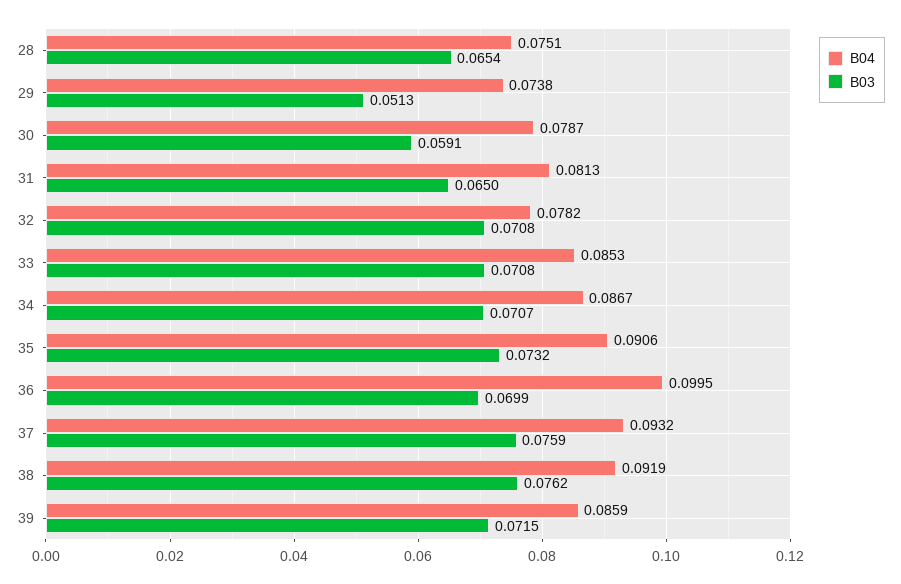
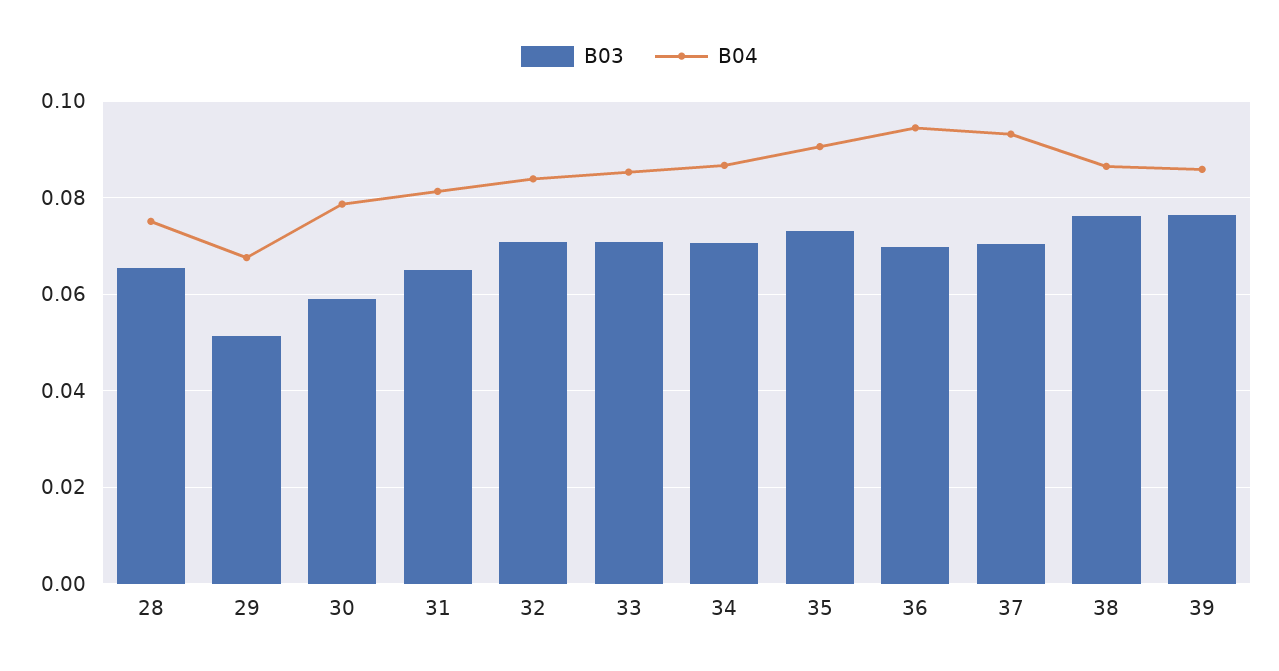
B04, 29: 0.0738 -> 0.068
B04, 32: 0.0782 -> 0.084
B04, 36: 0.0995 -> 0.094
B03, 37: 0.0759 -> 0.07
B04, 38: 0.0919 -> 0.086
B03, 39: 0.0715 -> 0.076

